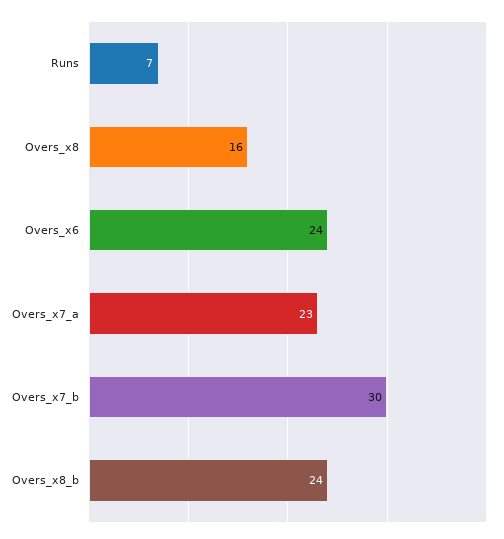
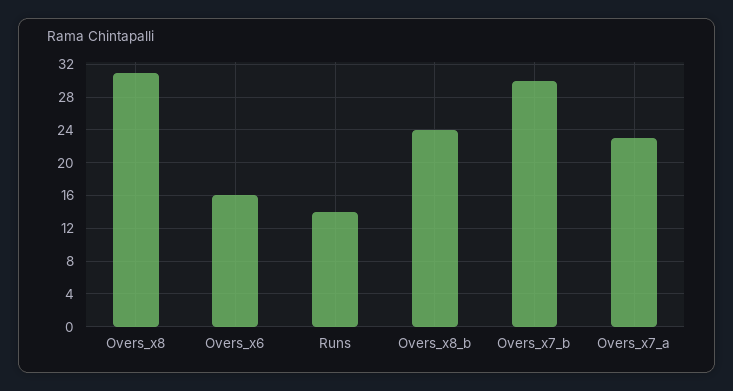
Runs: 7 -> 14
Overs_x8: 16 -> 31
Overs_x6: 24 -> 16

